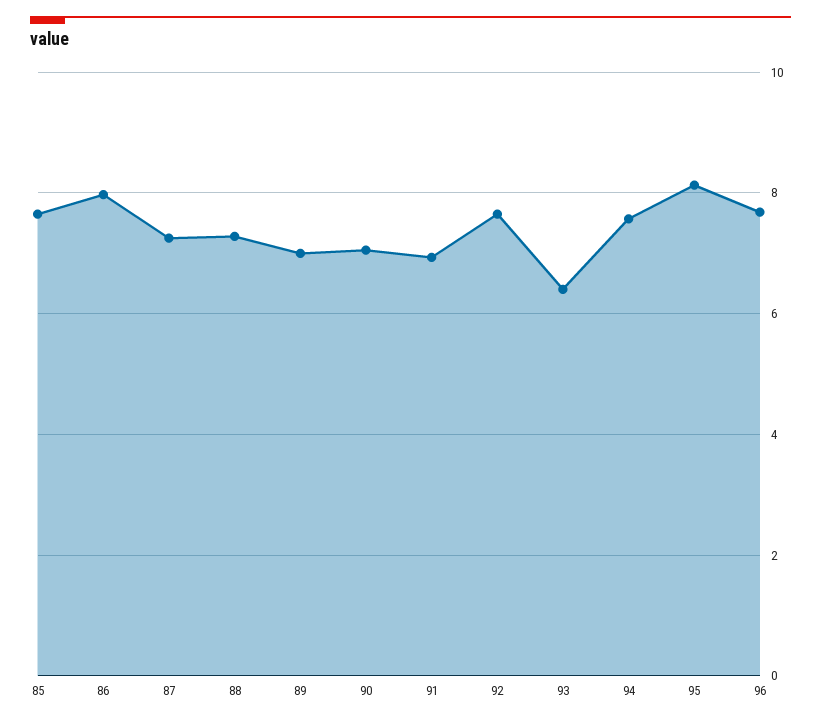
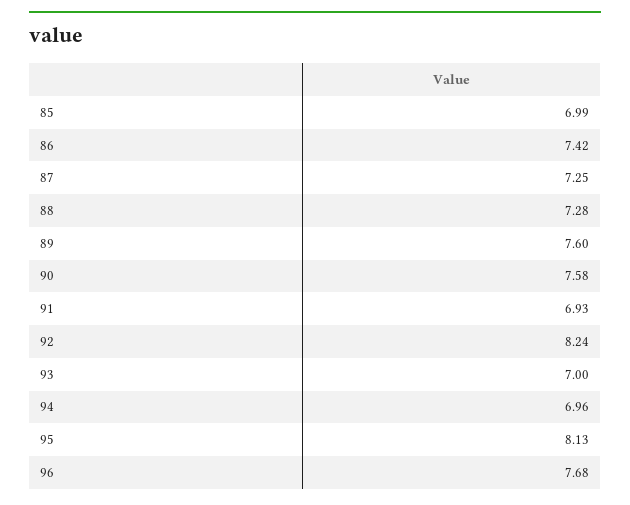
85: 7.6 -> 6.99
86: 8 -> 7.42
89: 7 -> 7.6
90: 7 -> 7.58
92: 7.6 -> 8.24
93: 6.4 -> 7
94: 7.6 -> 6.96

